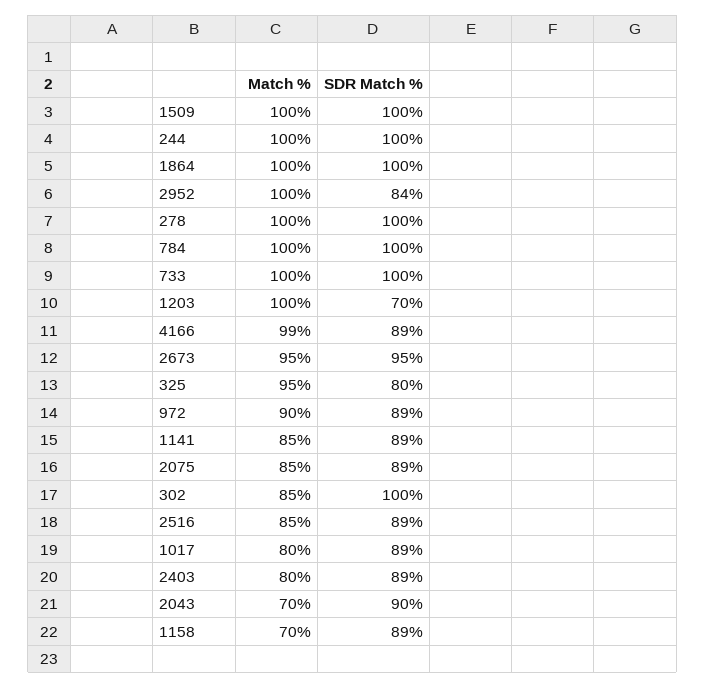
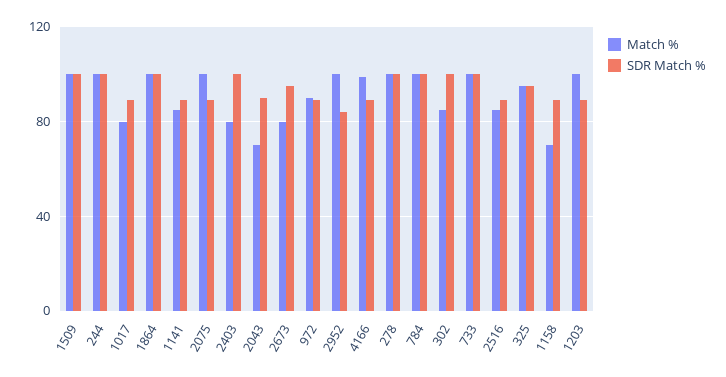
SDR Match %, 1203: 70 -> 90
Match %, 2673: 95 -> 80
SDR Match %, 325: 80 -> 95
Match %, 2075: 85 -> 100
SDR Match %, 2403: 89 -> 100

